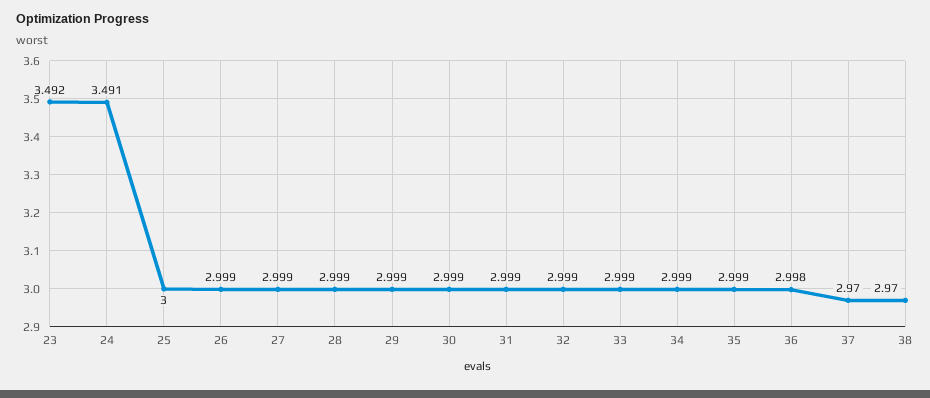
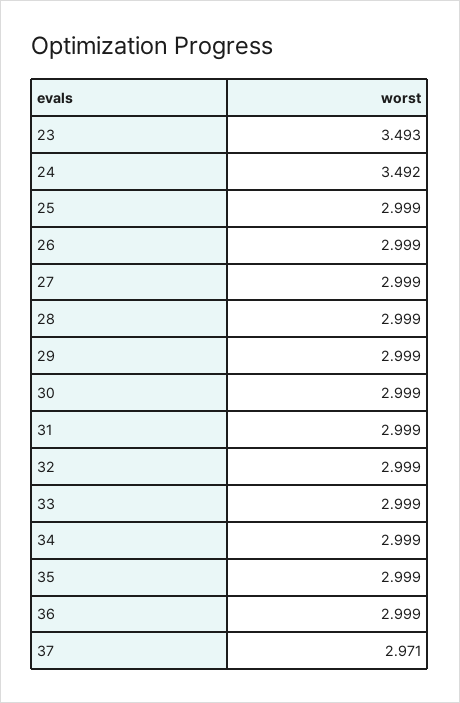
23: 3.492 -> 3.493
24: 3.491 -> 3.492
25: 3 -> 2.999
36: 2.998 -> 2.999
37: 2.97 -> 2.971
38: 2.97 -> none

